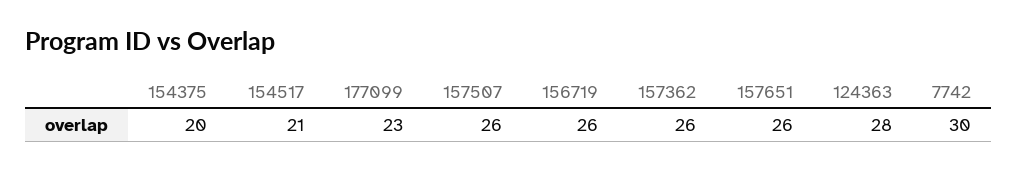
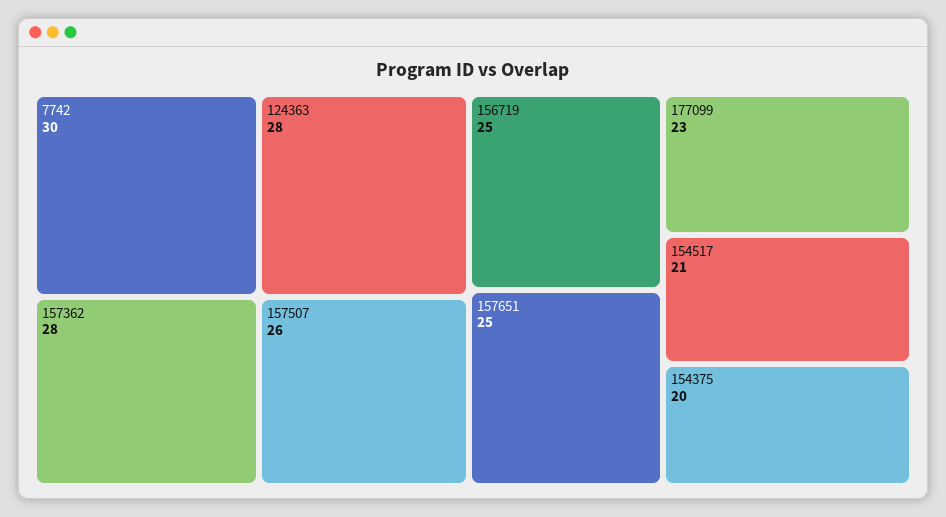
156719: 26 -> 25
157362: 26 -> 28
157651: 26 -> 25

